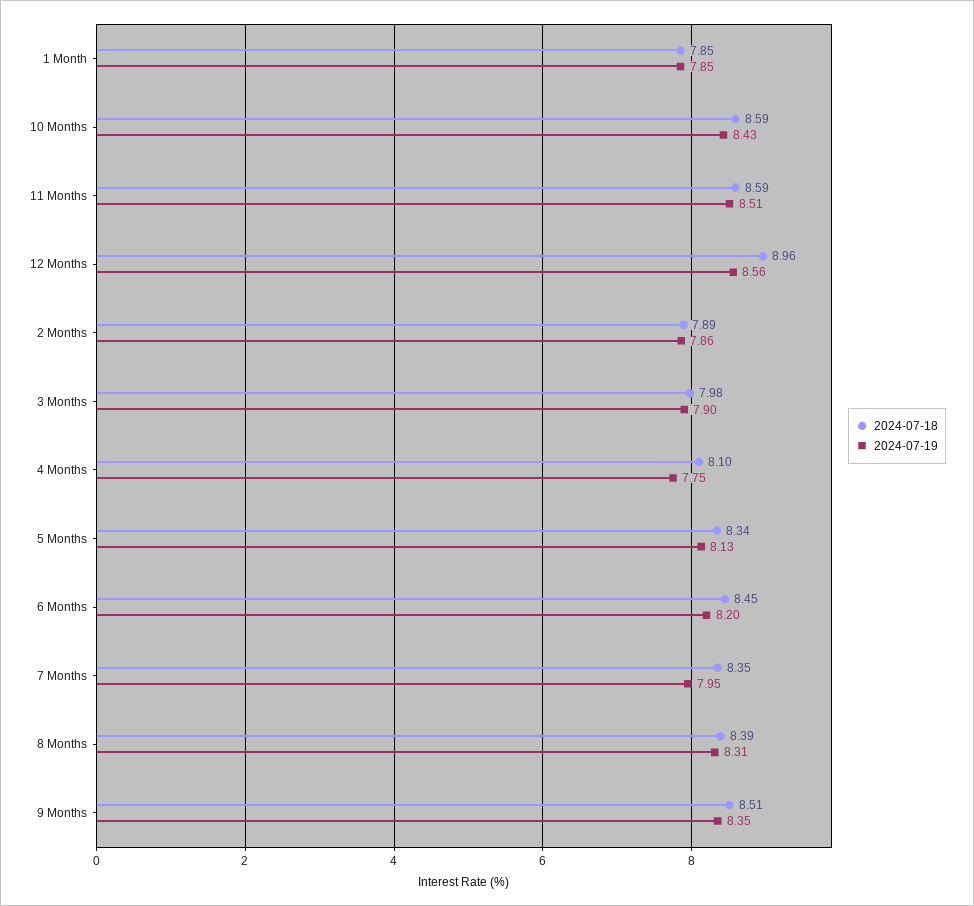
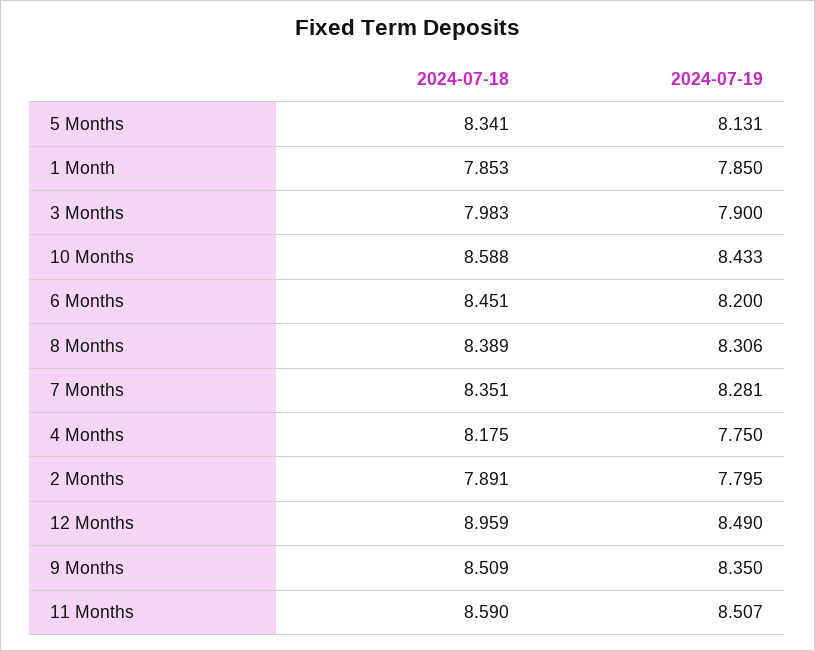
2024-07-19, 12 Months: 8.56 -> 8.49
2024-07-19, 2 Months: 7.86 -> 7.795
2024-07-18, 4 Months: 8.1 -> 8.175
2024-07-19, 7 Months: 7.95 -> 8.281

